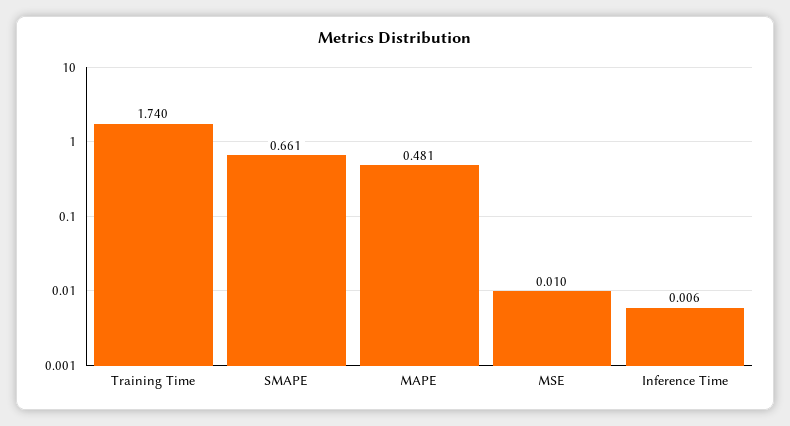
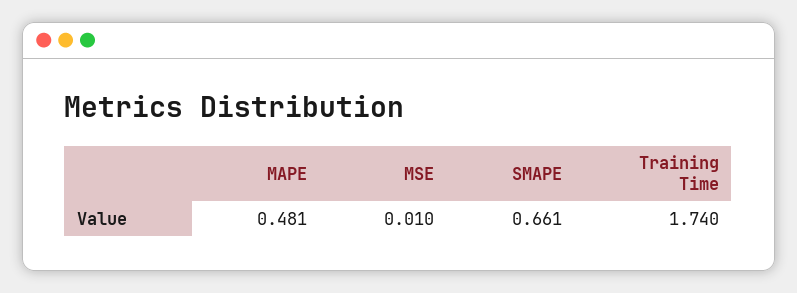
Inference Time: 0.006 -> none

